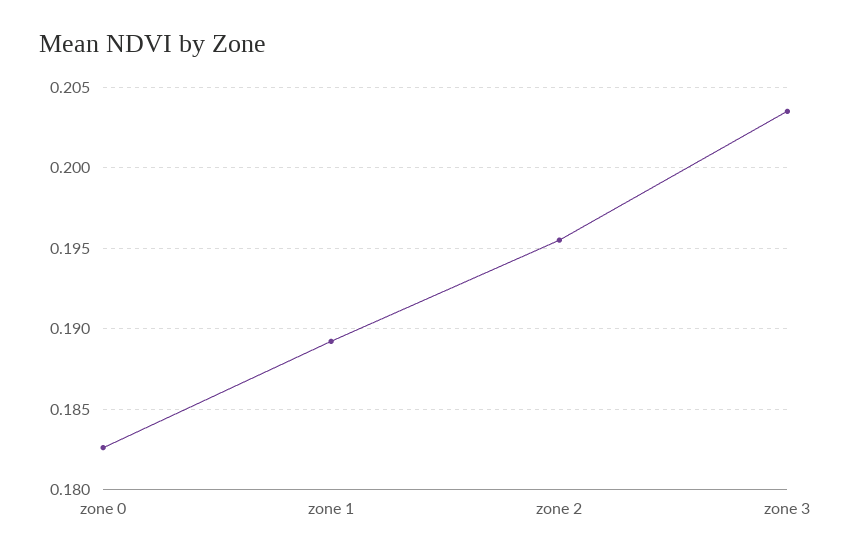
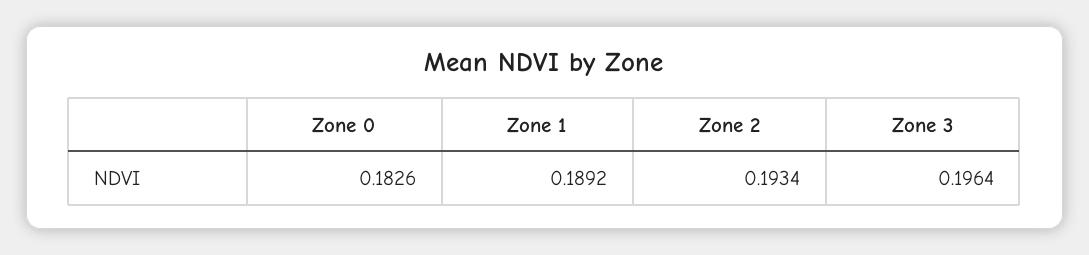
zone 2: 0.1955 -> 0.1934
zone 3: 0.2035 -> 0.1964

